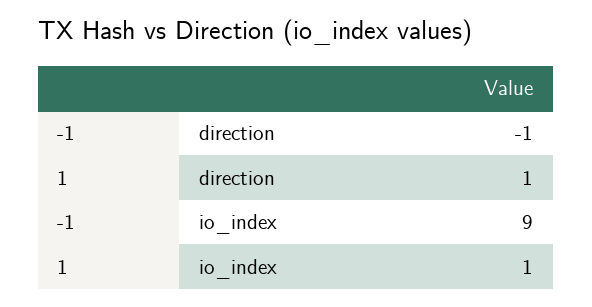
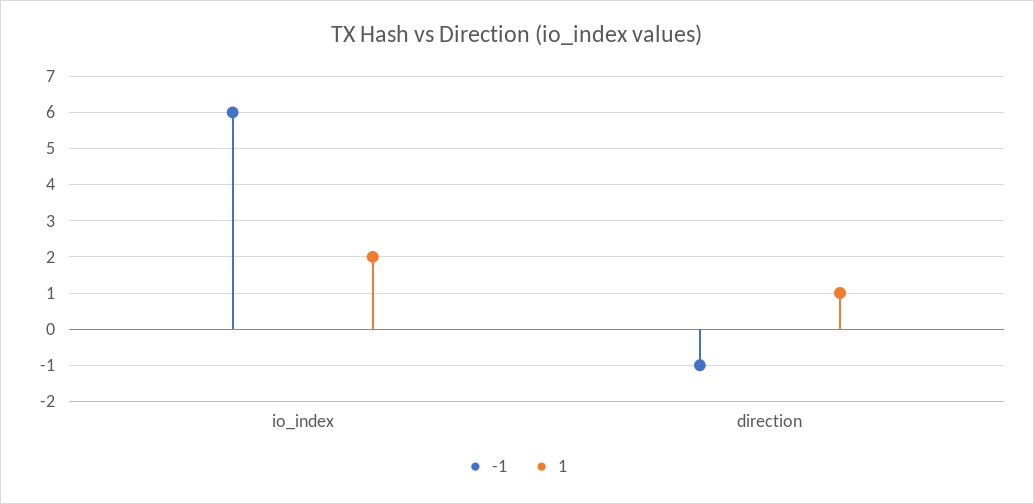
-1, io_index: 9 -> 6
1, io_index: 1 -> 2

